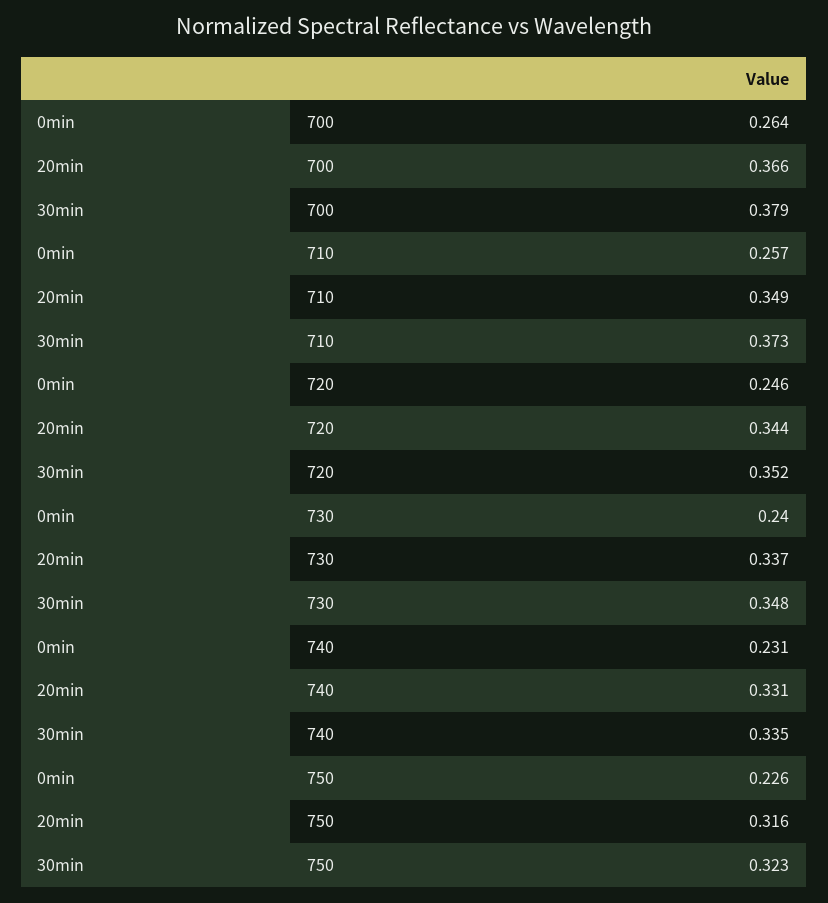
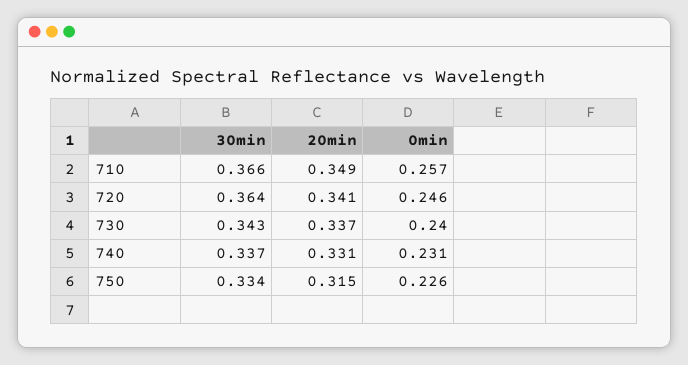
0min, 700: 0.264 -> none
20min, 700: 0.366 -> none
30min, 700: 0.379 -> none
30min, 710: 0.373 -> 0.366
20min, 720: 0.344 -> 0.341
30min, 720: 0.352 -> 0.364
30min, 730: 0.348 -> 0.343
30min, 740: 0.335 -> 0.337
20min, 750: 0.316 -> 0.315
30min, 750: 0.323 -> 0.334

